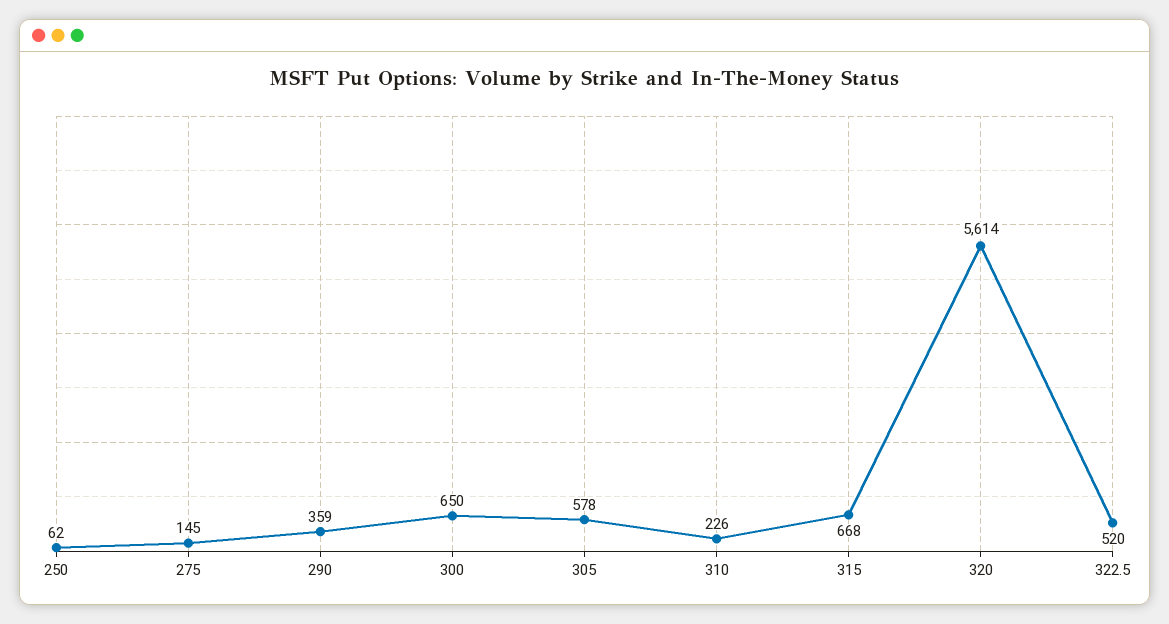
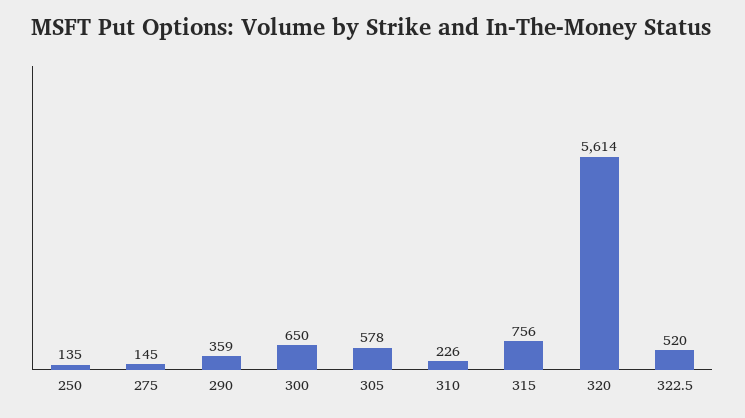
250: 62 -> 135
315: 668 -> 756

